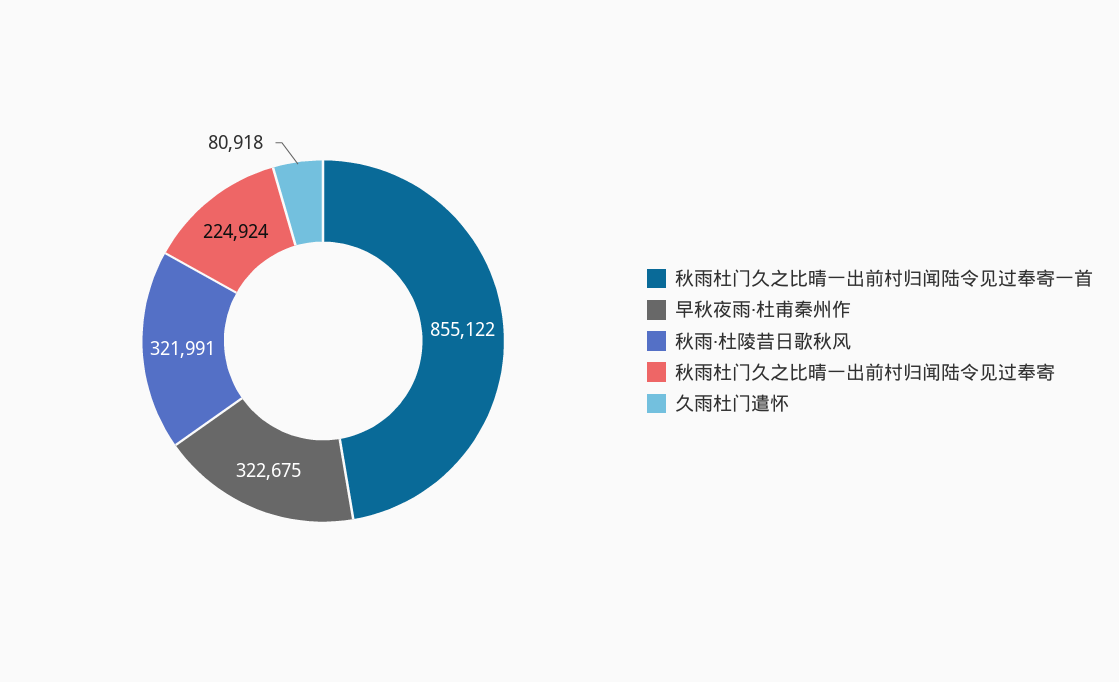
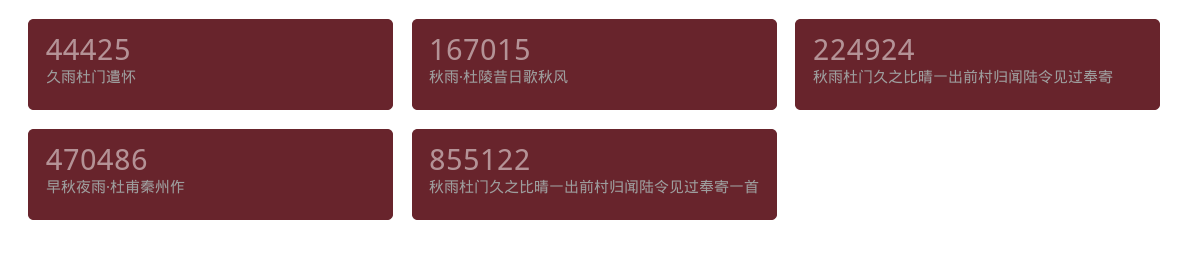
早秋夜雨·杜甫秦州作: 322675 -> 470486
秋雨·杜陵昔日歌秋风: 321991 -> 167015
久雨杜门遣怀: 80918 -> 44425

